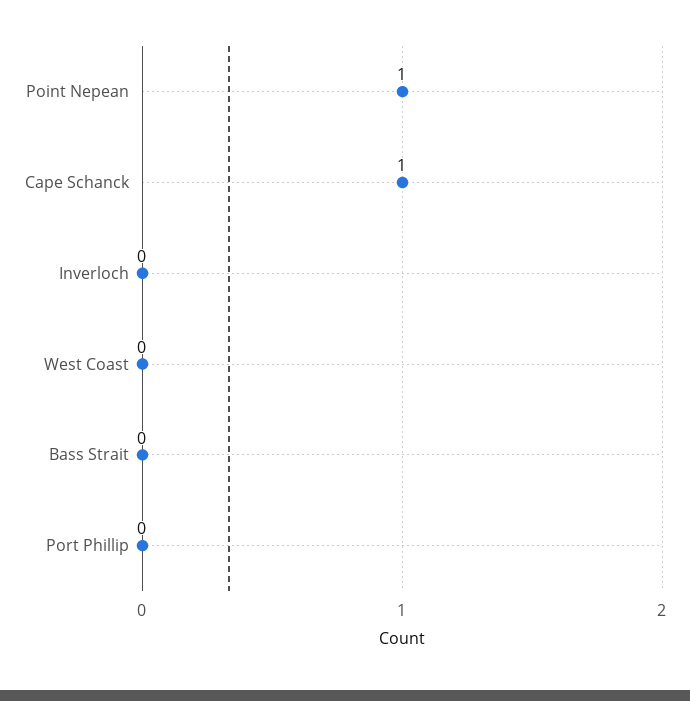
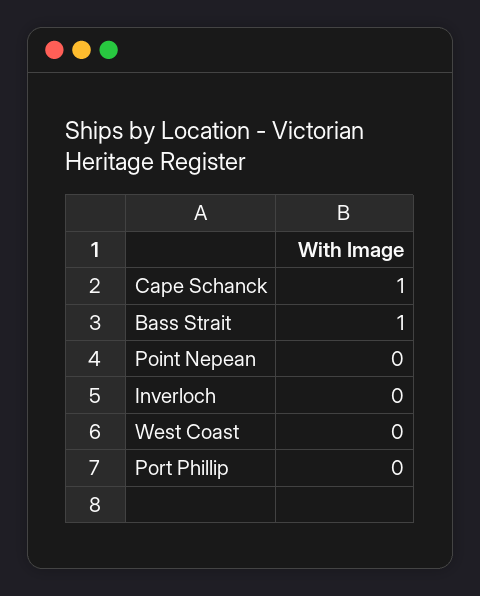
Point Nepean: 1 -> 0
Bass Strait: 0 -> 1

